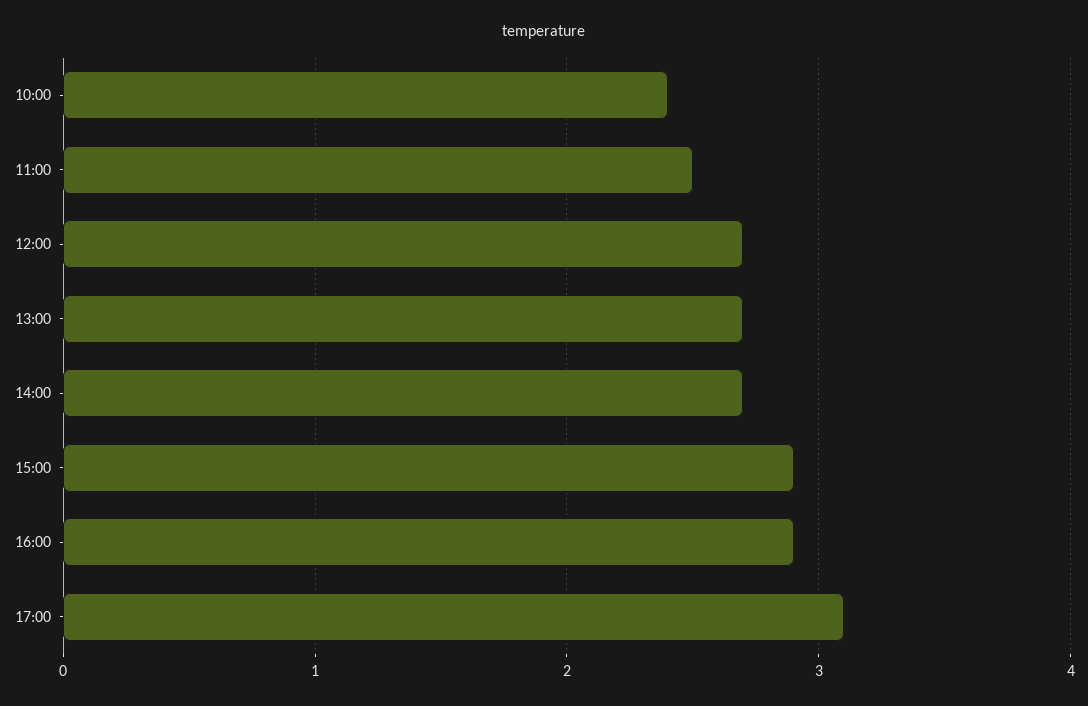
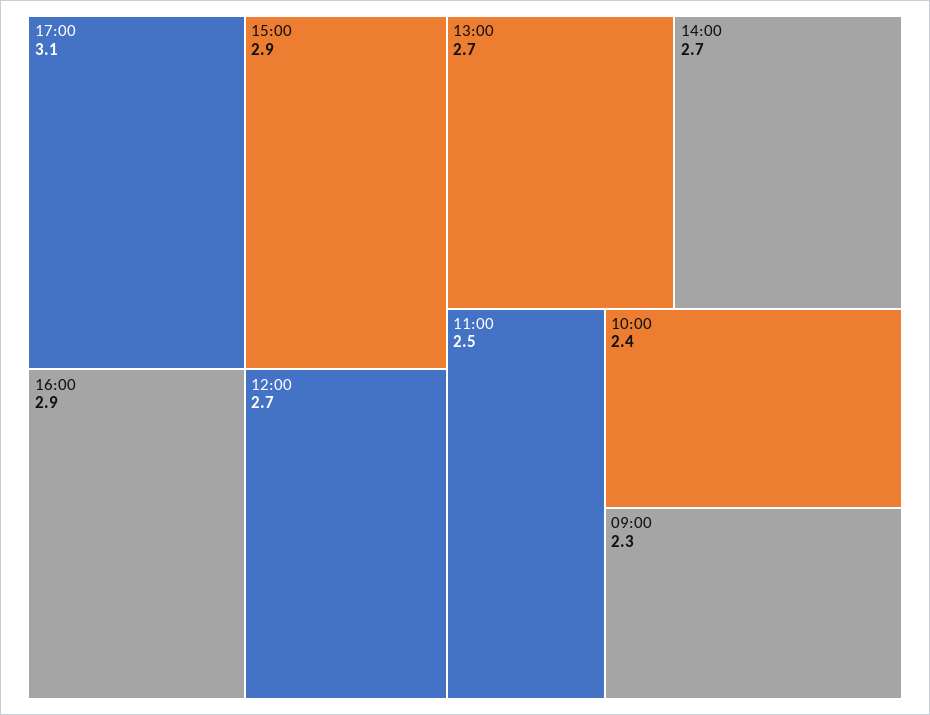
09:00: none -> 2.3

